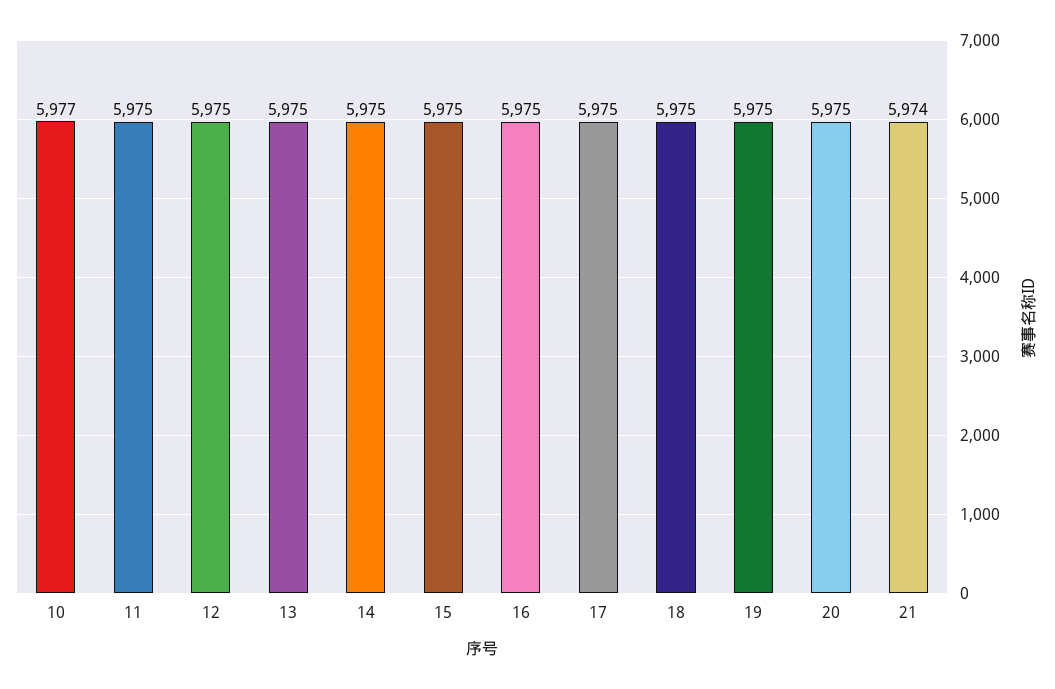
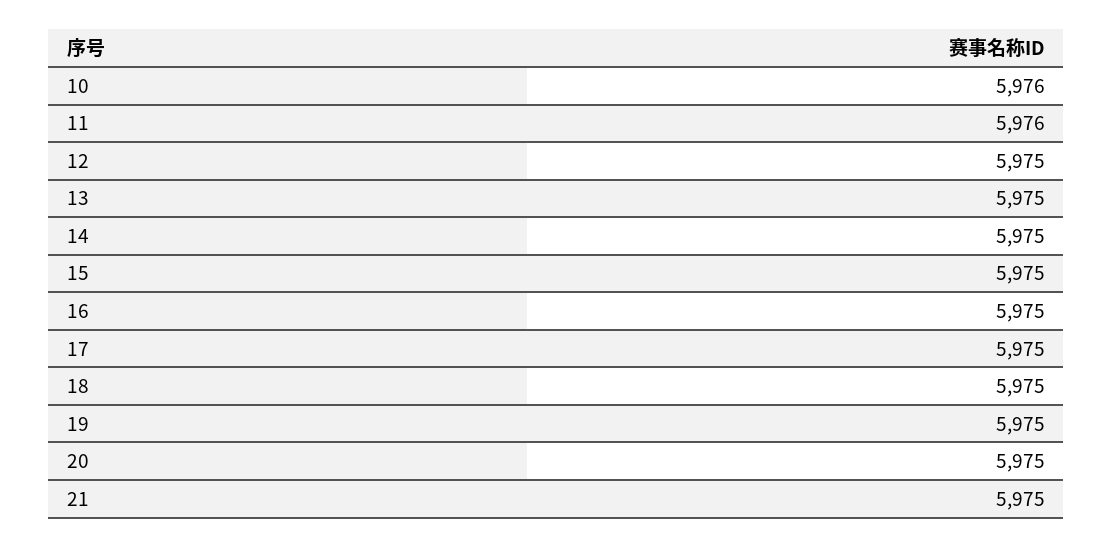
10: 5977 -> 5976
11: 5975 -> 5976
21: 5974 -> 5975

